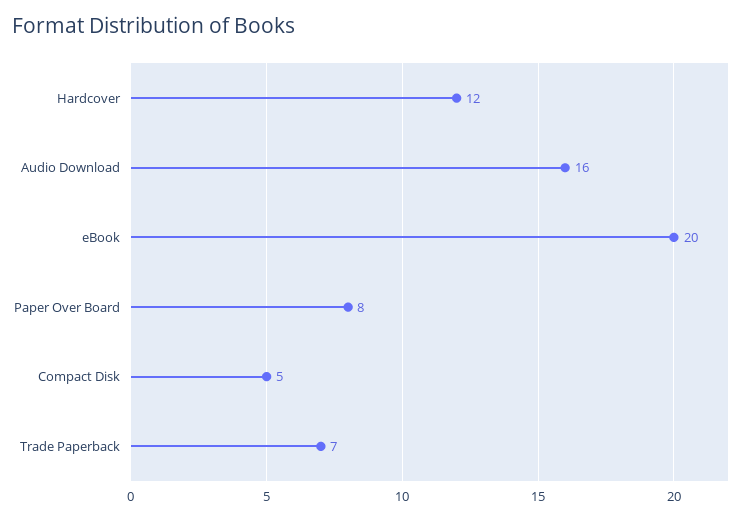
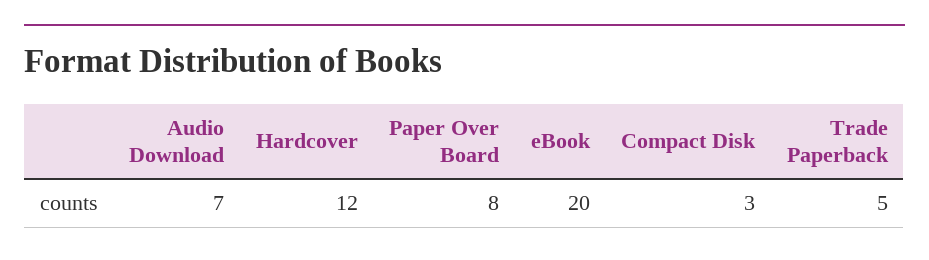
Audio Download: 16 -> 7
Compact Disk: 5 -> 3
Trade Paperback: 7 -> 5

